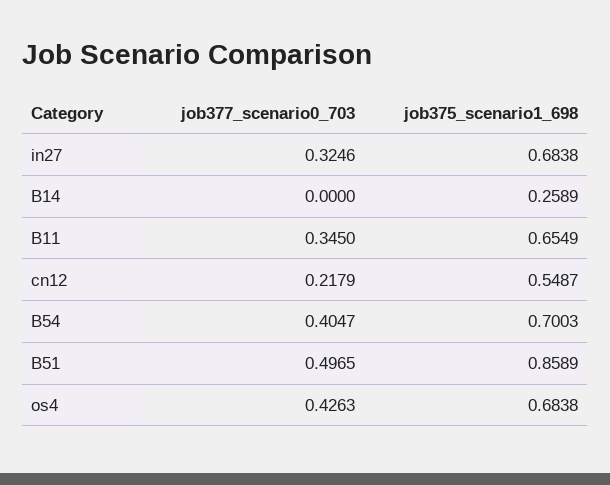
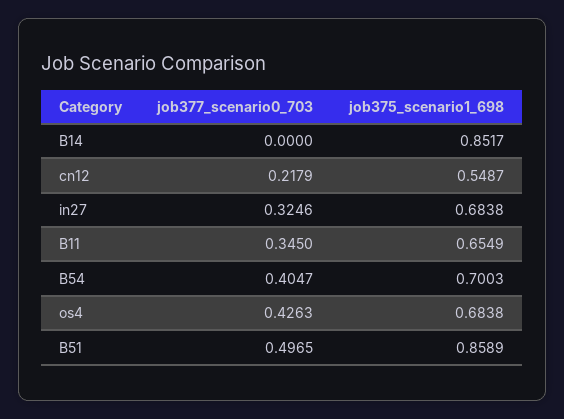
job375_scenario1_698, B14: 0.2589 -> 0.8517

